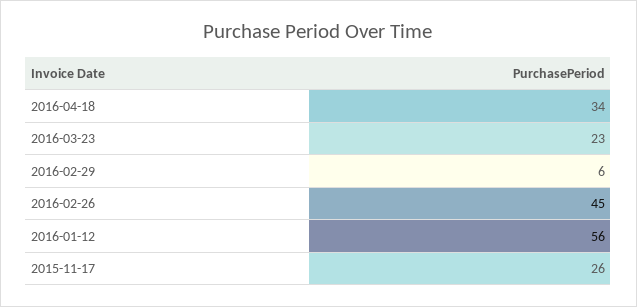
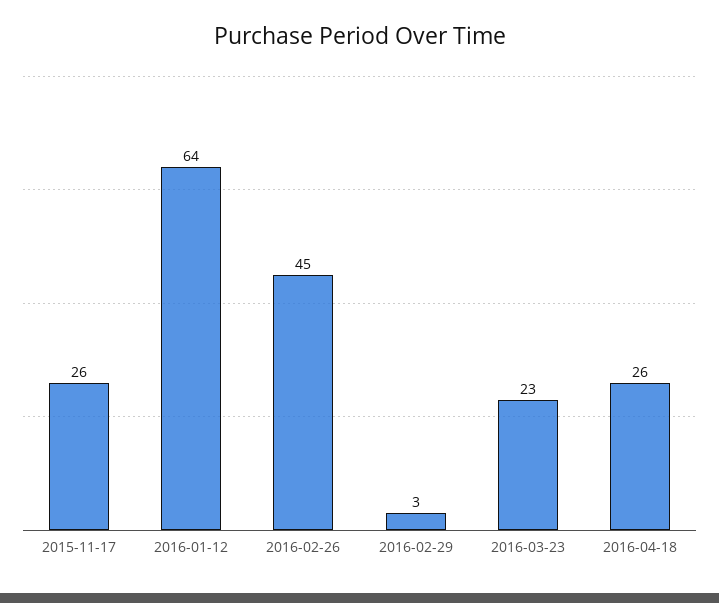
2016-04-18: 34 -> 26
2016-02-29: 6 -> 3
2016-01-12: 56 -> 64

